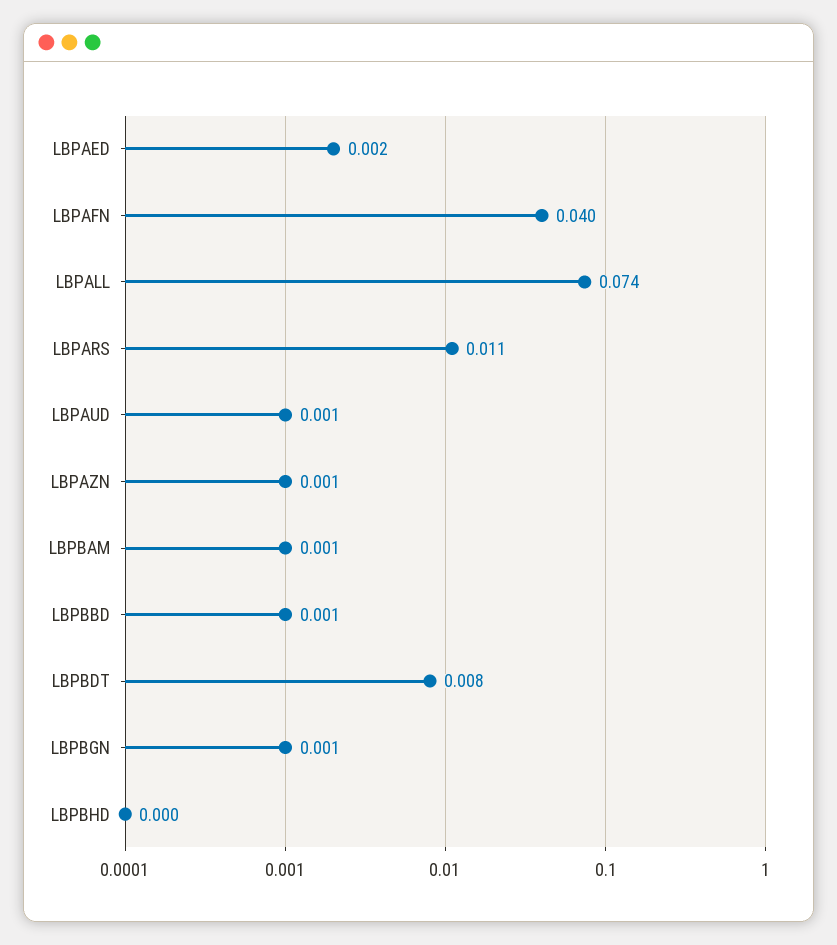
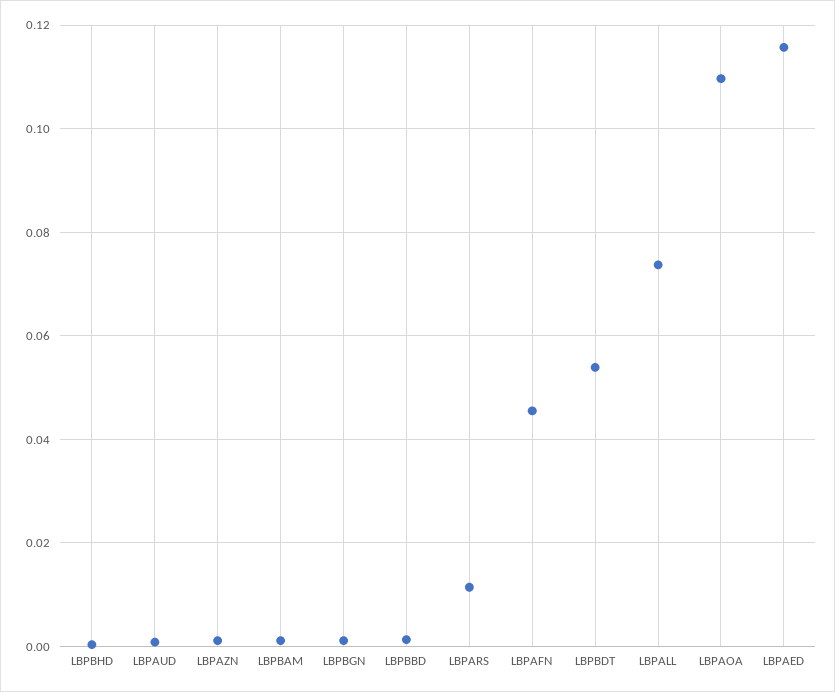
LBPAED: 0.002 -> 0.116
LBPAFN: 0.04 -> 0.046
LBPBDT: 0.008 -> 0.054
LBPAOA: none -> 0.11

